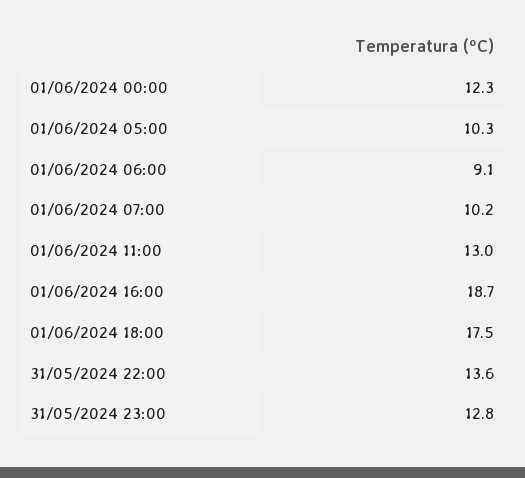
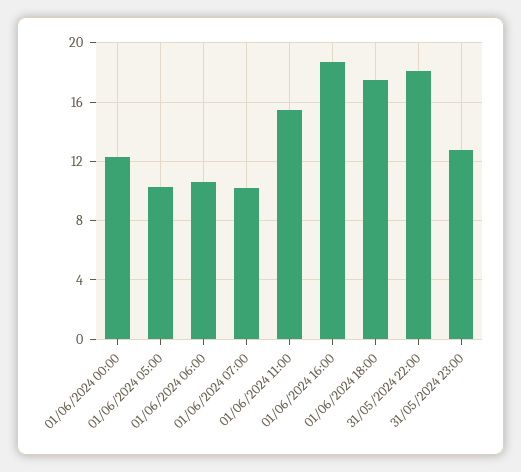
01/06/2024 06:00: 9.1 -> 10.5
01/06/2024 11:00: 13 -> 15.5
31/05/2024 22:00: 13.6 -> 18

